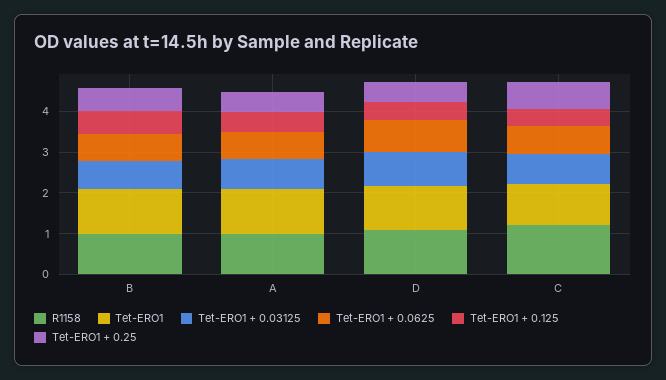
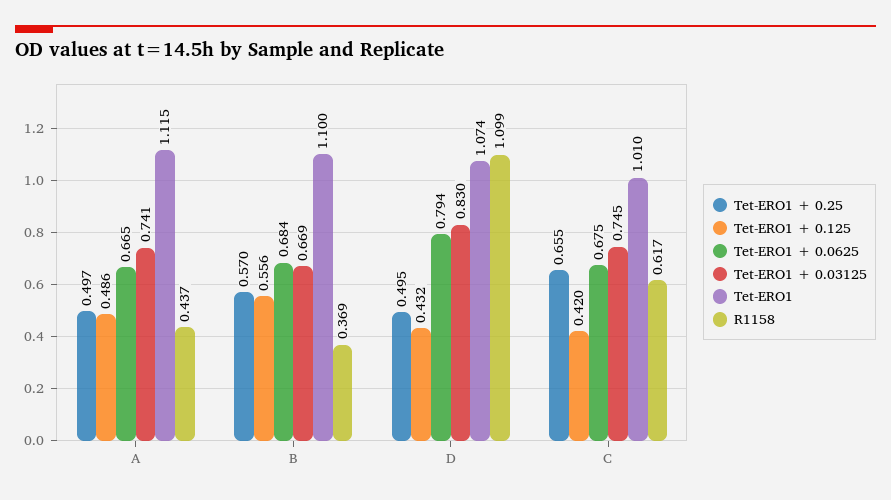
R1158, B: 1 -> 0.369
R1158, A: 1 -> 0.437
R1158, C: 1.2 -> 0.617

